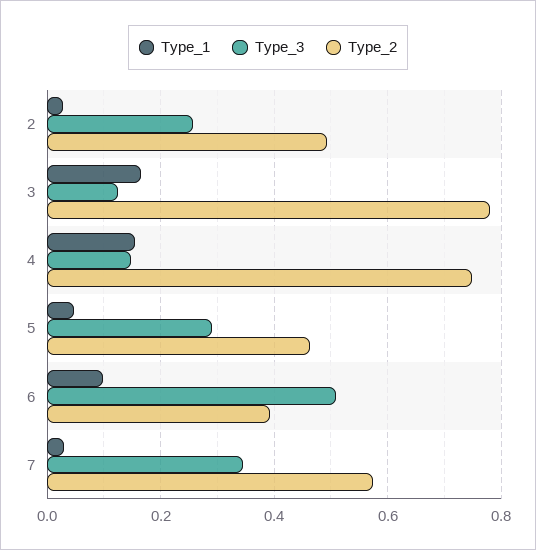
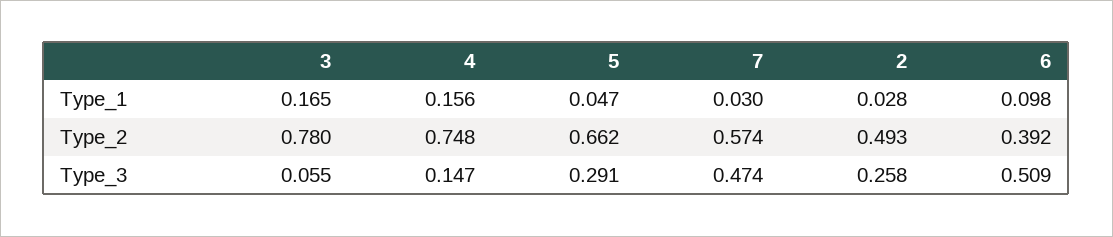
Type_3, 3: 0.12 -> 0.055
Type_2, 5: 0.46 -> 0.662
Type_3, 7: 0.34 -> 0.474

